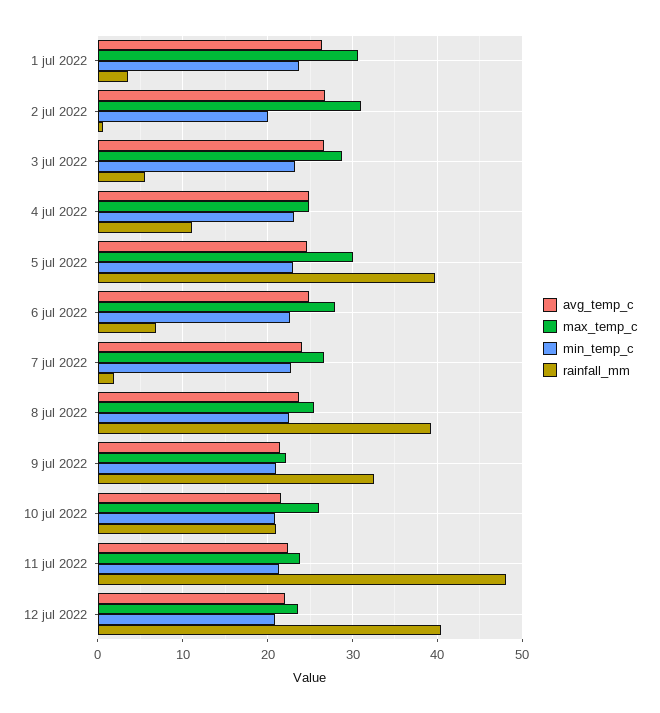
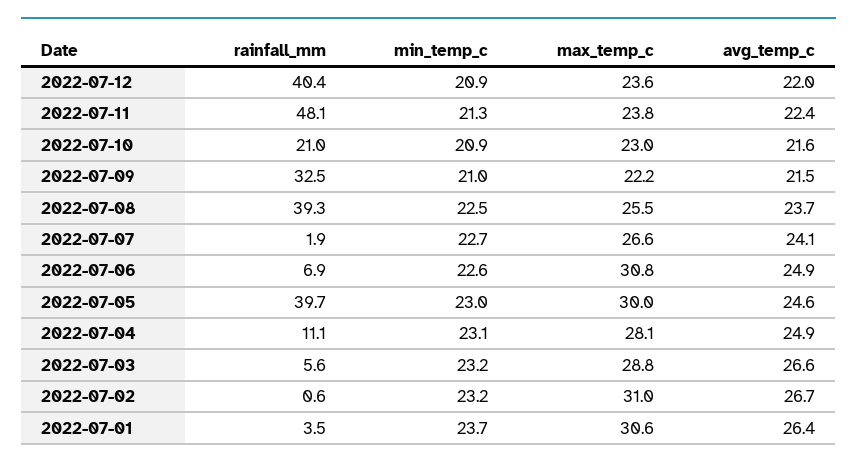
min_temp_c, 2 jul 2022: 20 -> 23.2
max_temp_c, 4 jul 2022: 25 -> 28.1
max_temp_c, 6 jul 2022: 28 -> 30.8
max_temp_c, 10 jul 2022: 26 -> 23

